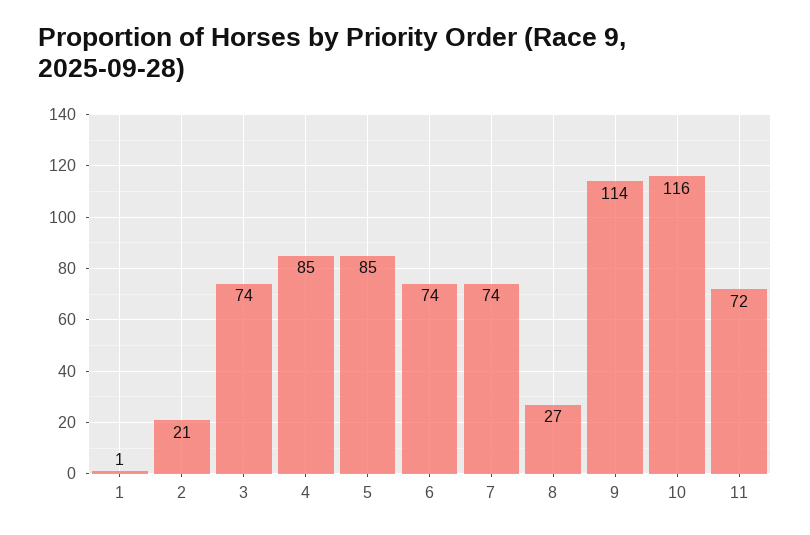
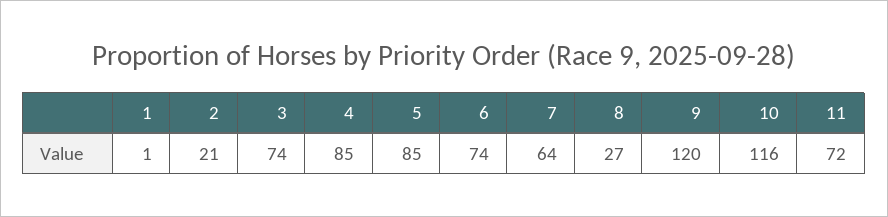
7: 74 -> 64
9: 114 -> 120

